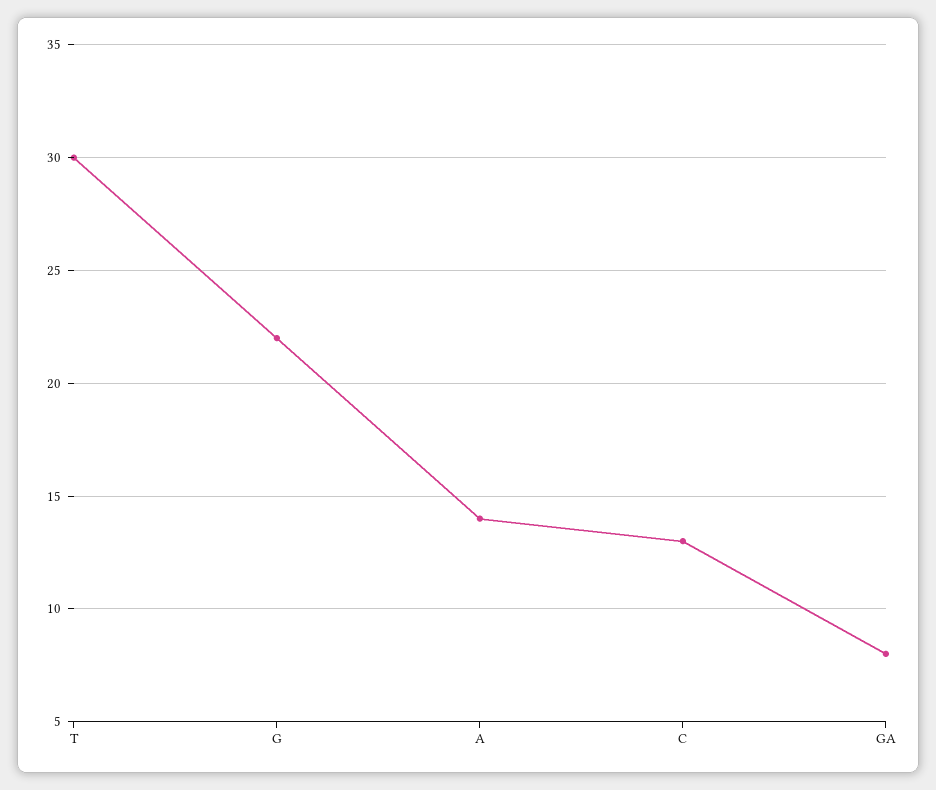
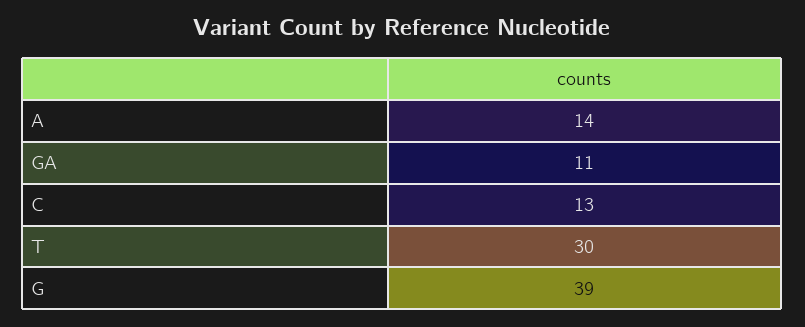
G: 22 -> 39
GA: 8 -> 11

